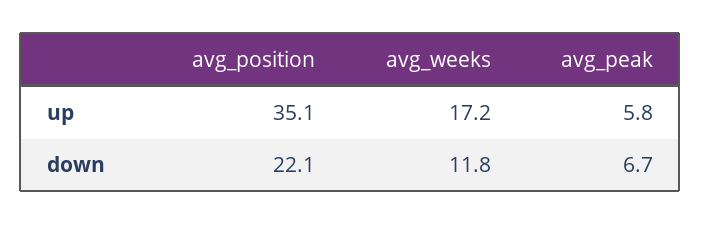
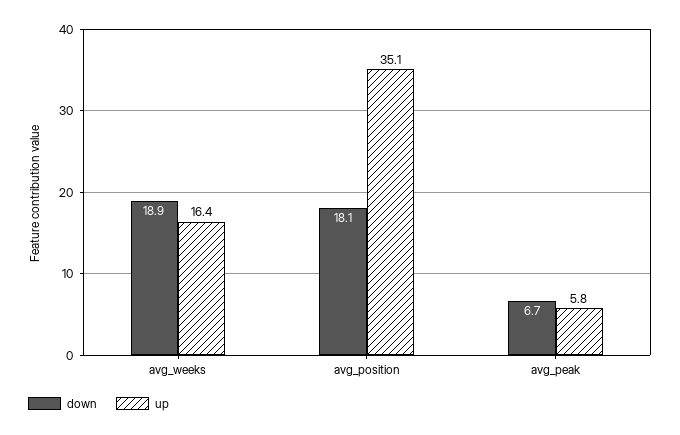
up, avg_weeks: 17.2 -> 16.4
down, avg_position: 22.1 -> 18.1
down, avg_weeks: 11.8 -> 18.9

